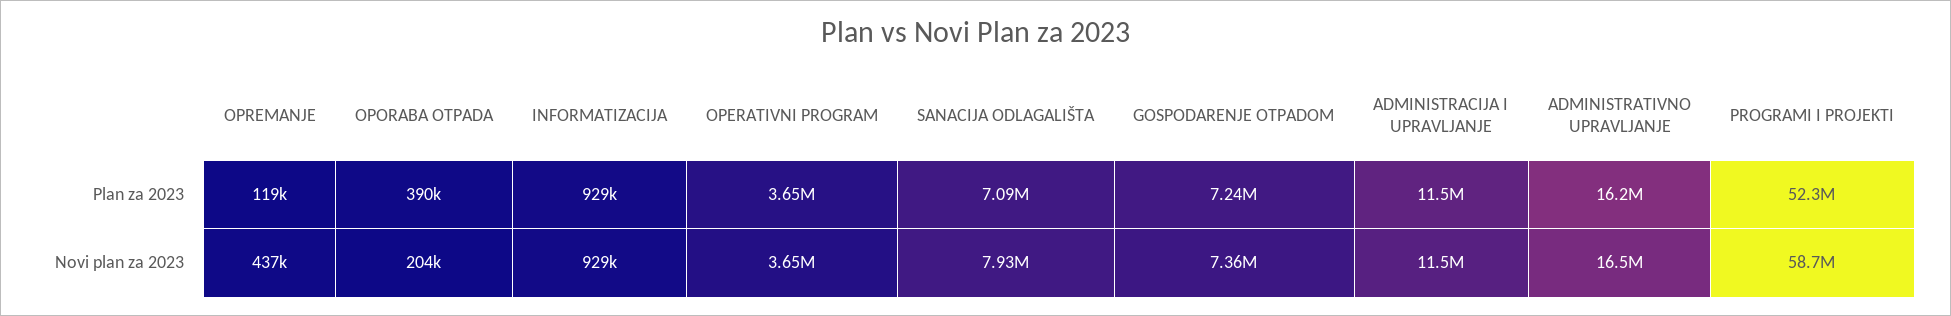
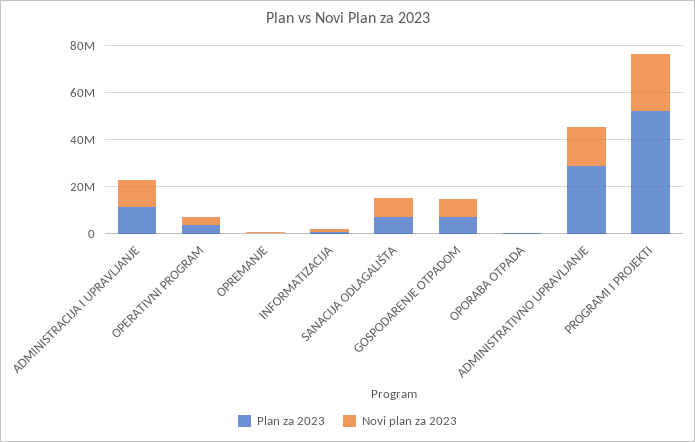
Plan za 2023, ADMINISTRATIVNO UPRAVLJANJE: 16200000 -> 30000000
Novi plan za 2023, PROGRAMI I PROJEKTI: 58700000 -> 25000000

